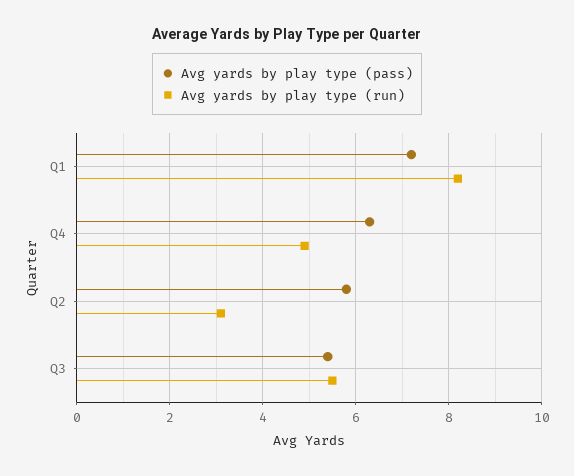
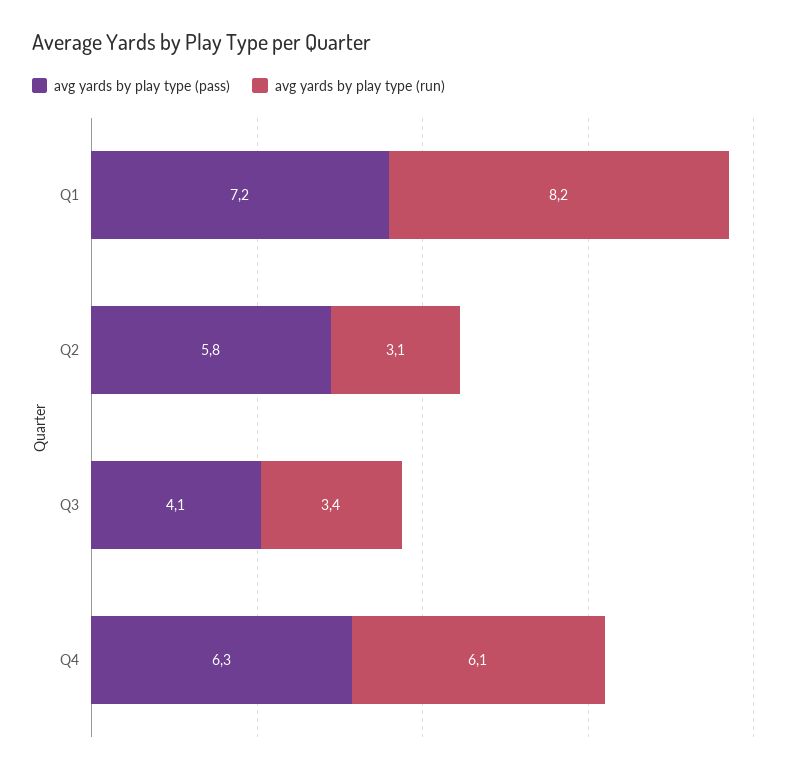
Avg yards by play type (run), Q4: 5 -> 6.1
Avg yards by play type (pass), Q3: 5.5 -> 4.1
Avg yards by play type (run), Q3: 5.5 -> 3.4

